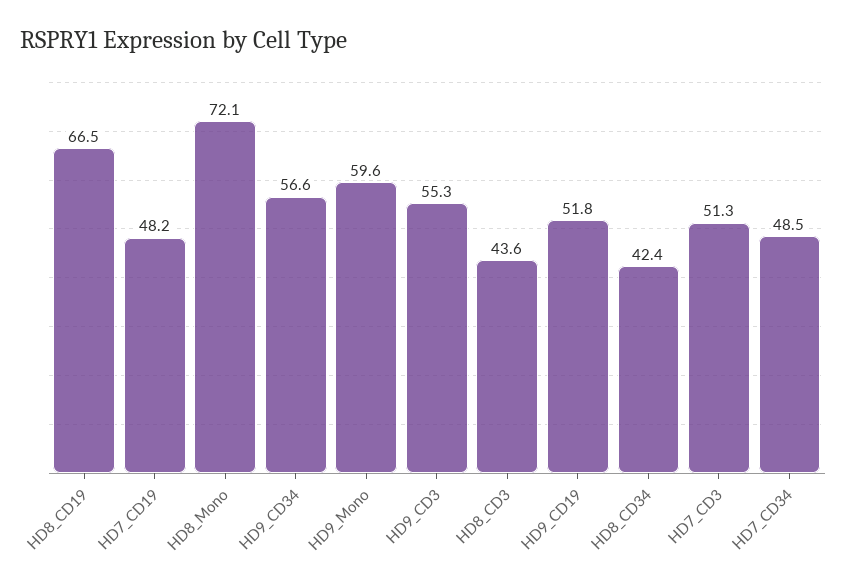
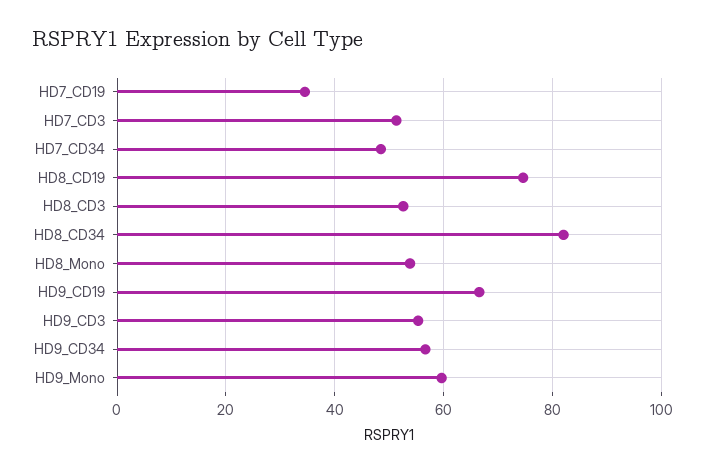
HD8_CD19: 66.5 -> 74
HD7_CD19: 48.2 -> 34
HD8_Mono: 72.1 -> 54
HD8_CD3: 43.6 -> 52
HD9_CD19: 51.8 -> 66
HD8_CD34: 42.4 -> 82

